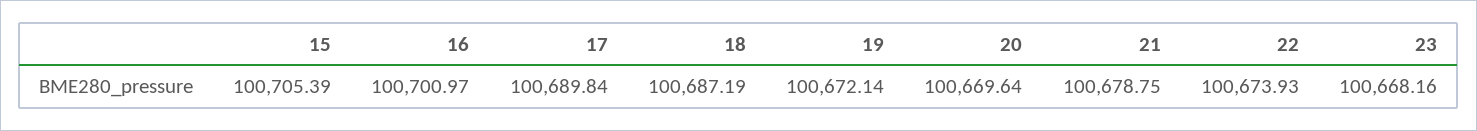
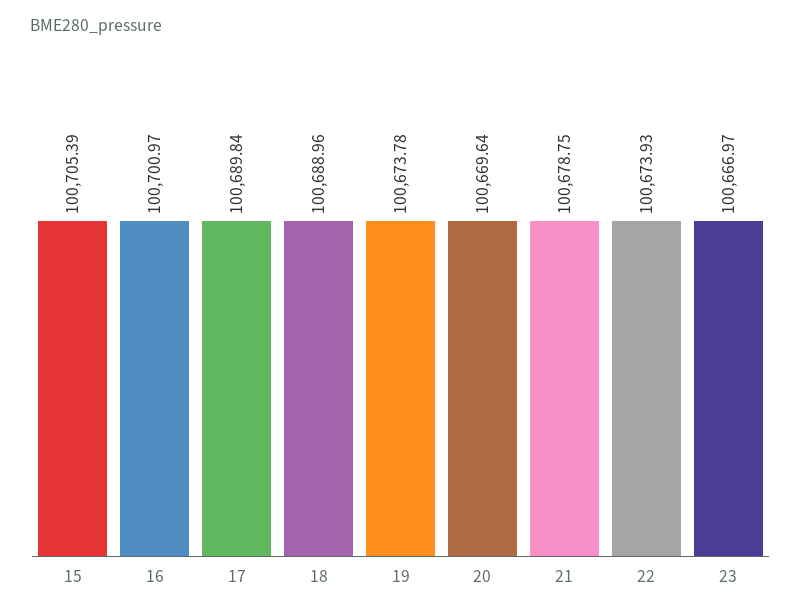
18: 100687.19 -> 100688.96
19: 100672.14 -> 100673.78
23: 100668.16 -> 100666.97

